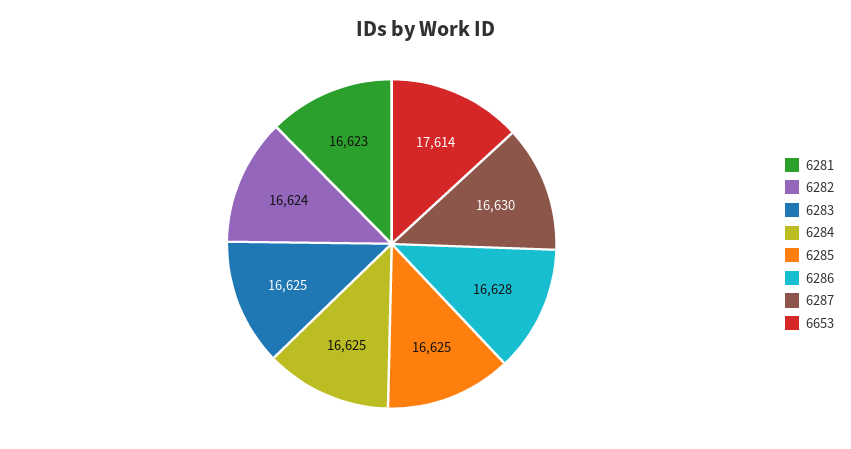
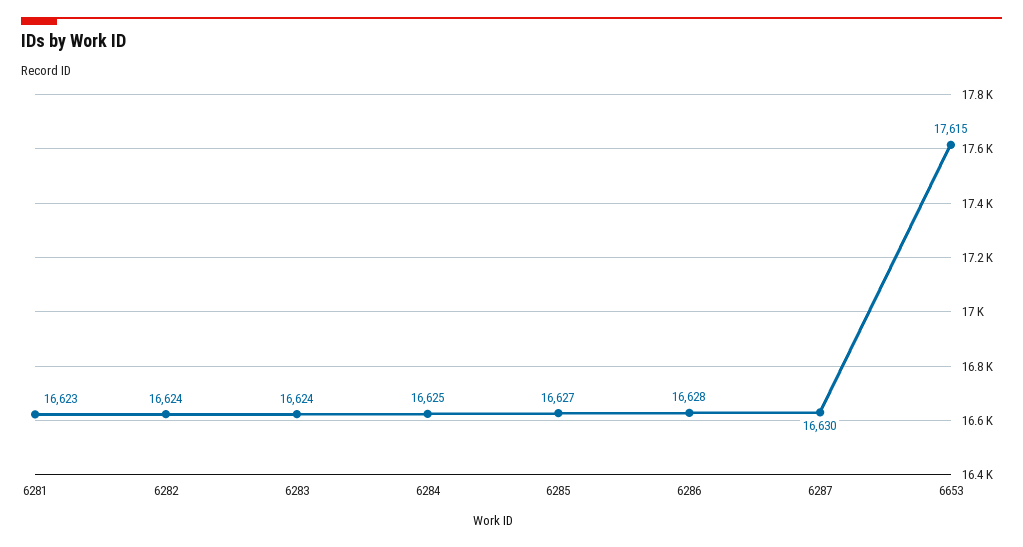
6283: 16625 -> 16624
6285: 16625 -> 16627
6653: 17614 -> 17615

